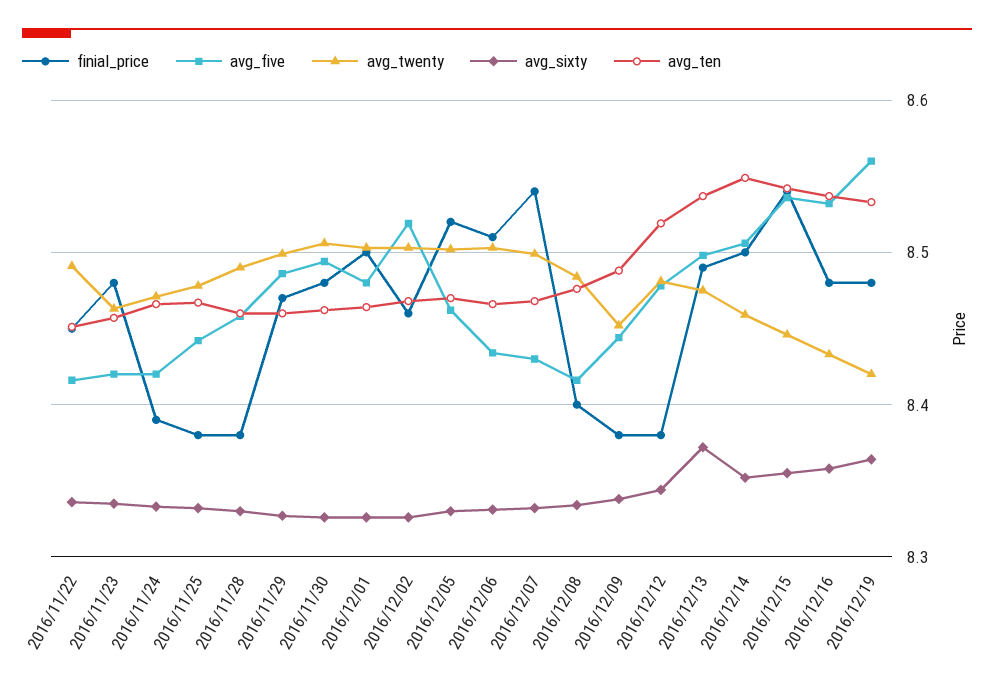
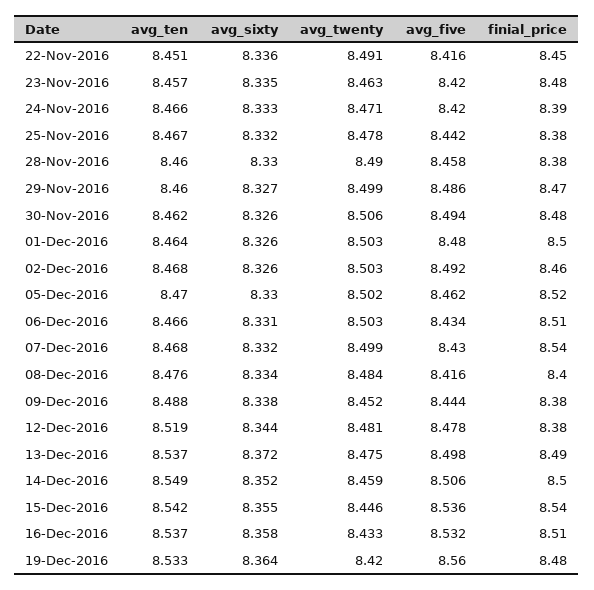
avg_five, 2016/12/02: 8.52 -> 8.492
finial_price, 2016/12/16: 8.48 -> 8.51

